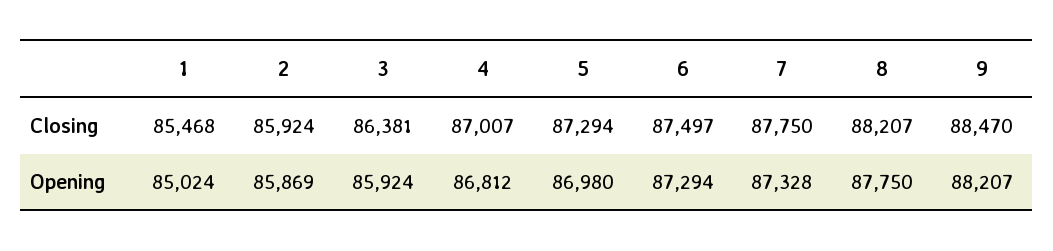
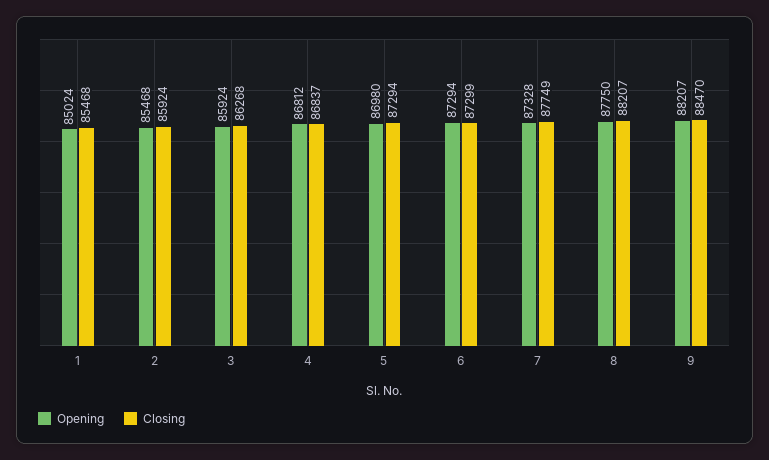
Closing, 3: 86381 -> 86268
Closing, 4: 87007 -> 86837
Closing, 6: 87497 -> 87299
Closing, 7: 87750 -> 87749
Opening, 2: 85869 -> 85468

